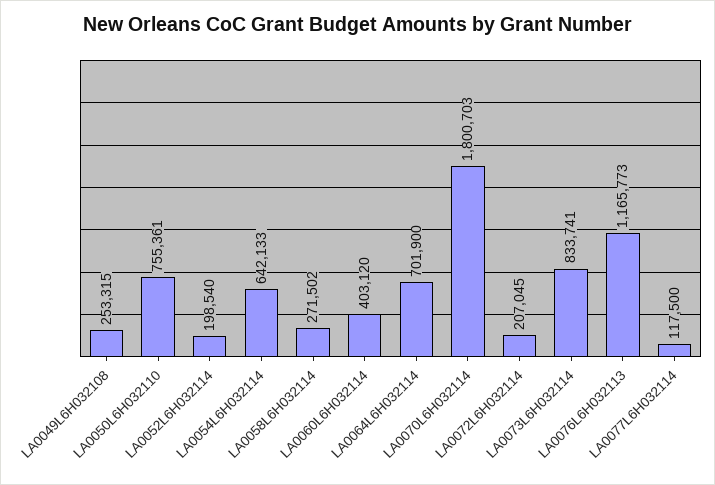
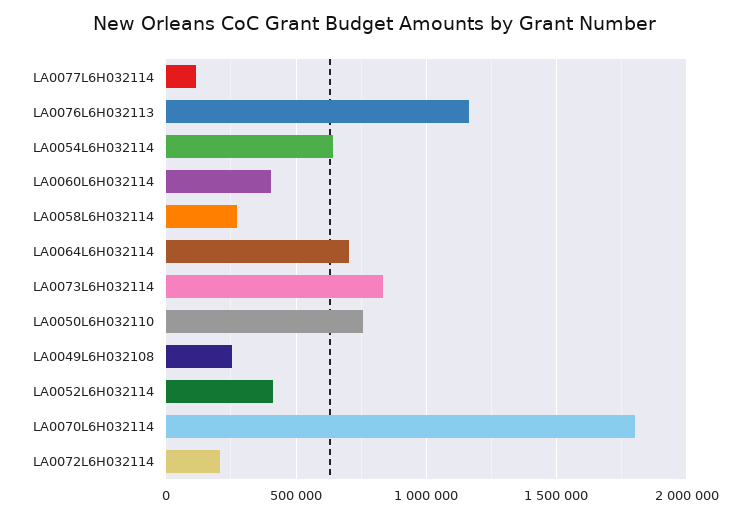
LA0052L6H032114: 198540 -> 400000

